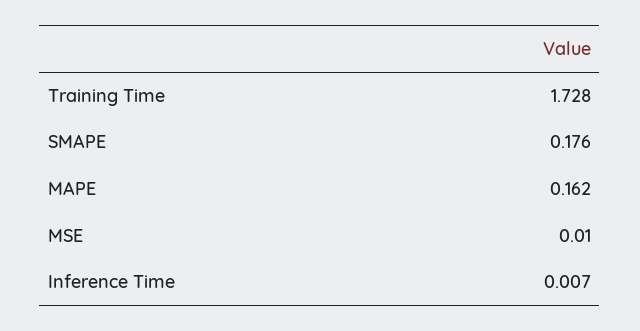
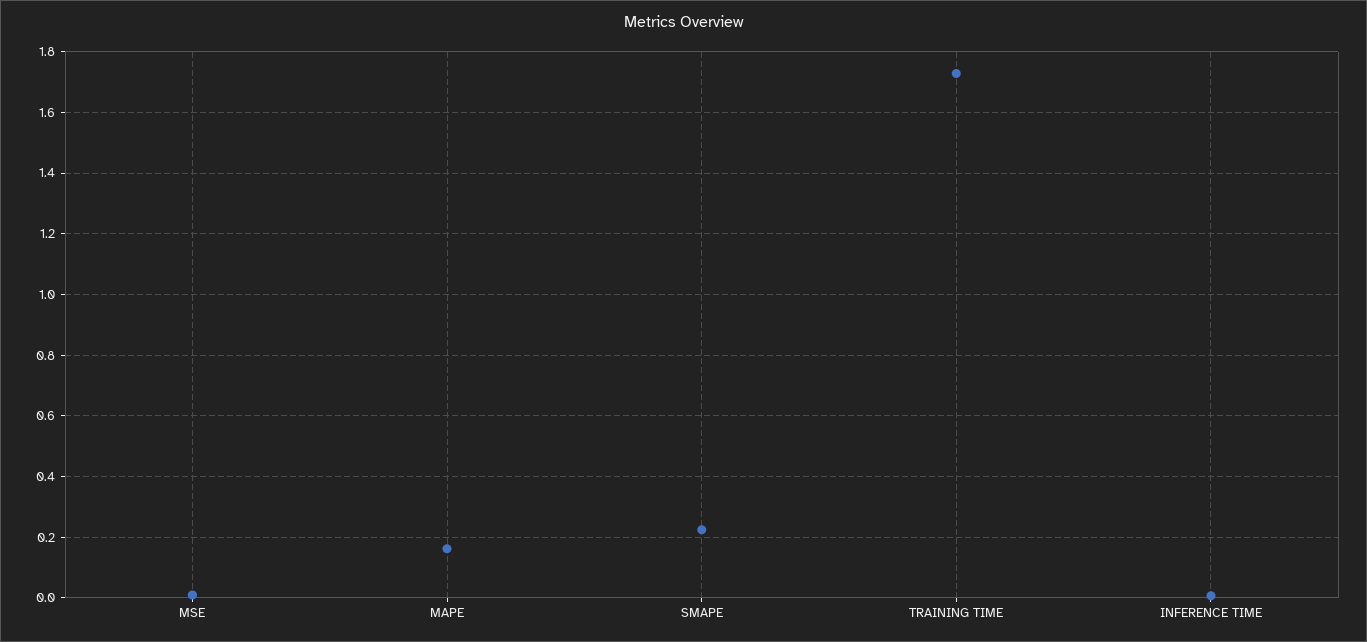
SMAPE: 0.176 -> 0.22

